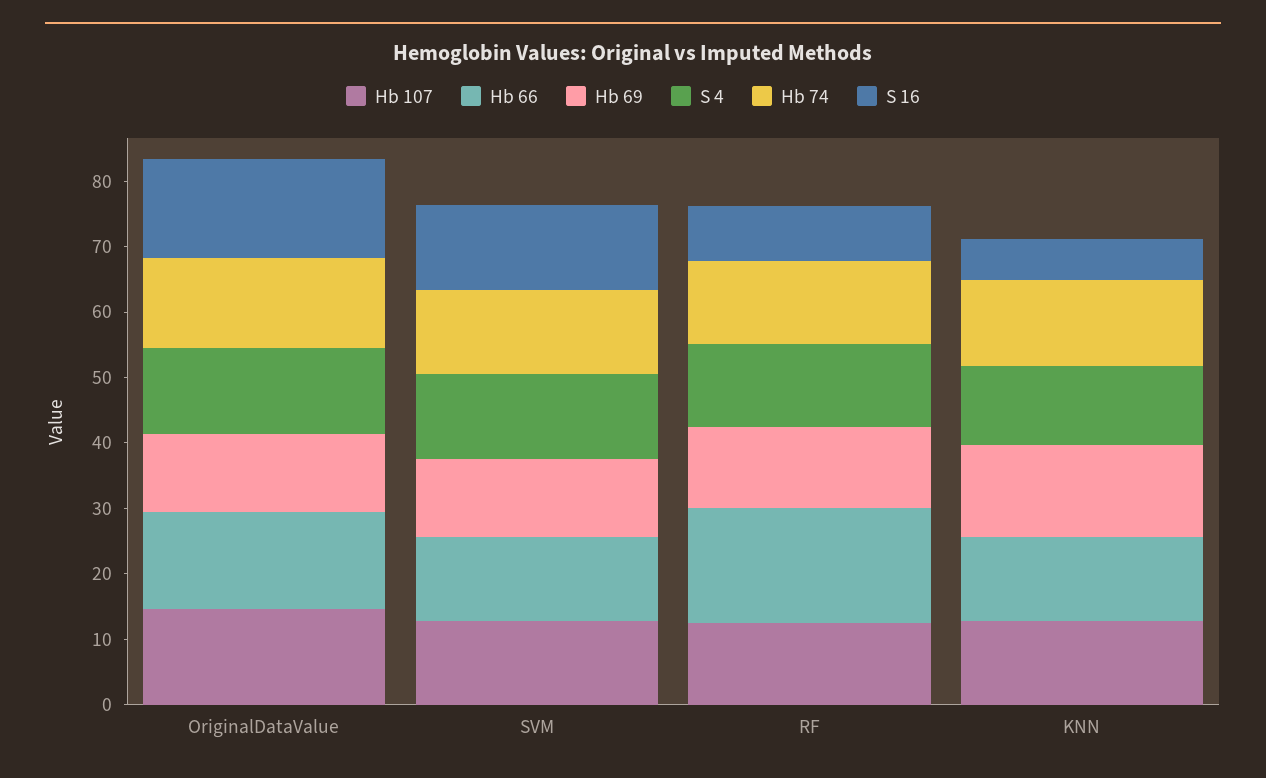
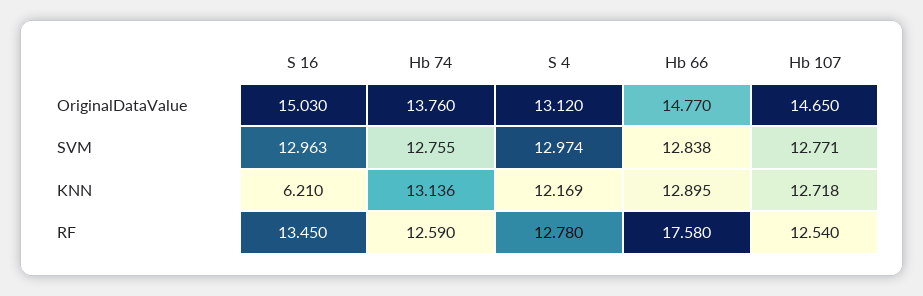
Hb 69, OriginalDataValue: 12 -> none
Hb 69, SVM: 12 -> none
Hb 69, RF: 12 -> none
S 16, RF: 8 -> 13.45
Hb 69, KNN: 14 -> none

